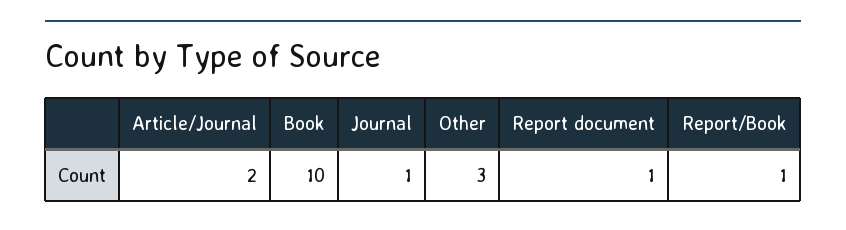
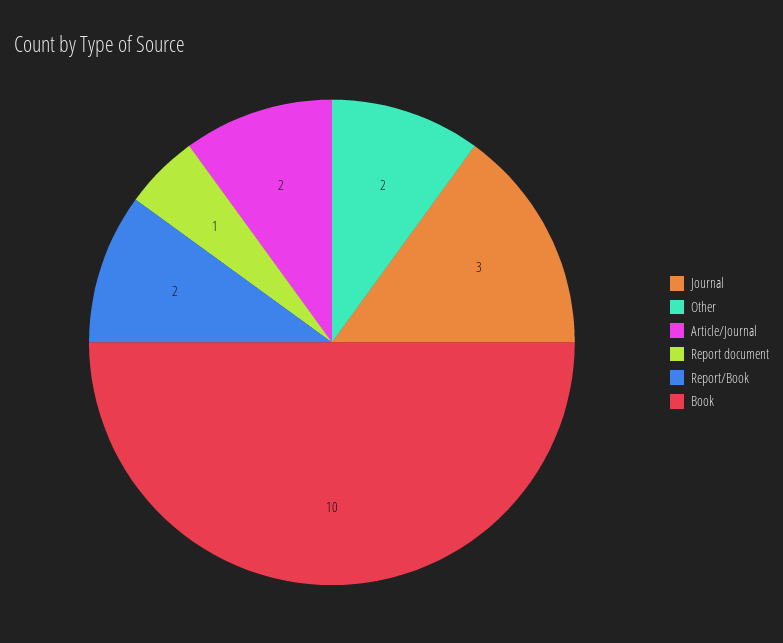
Journal: 1 -> 3
Other: 3 -> 2
Report/Book: 1 -> 2

